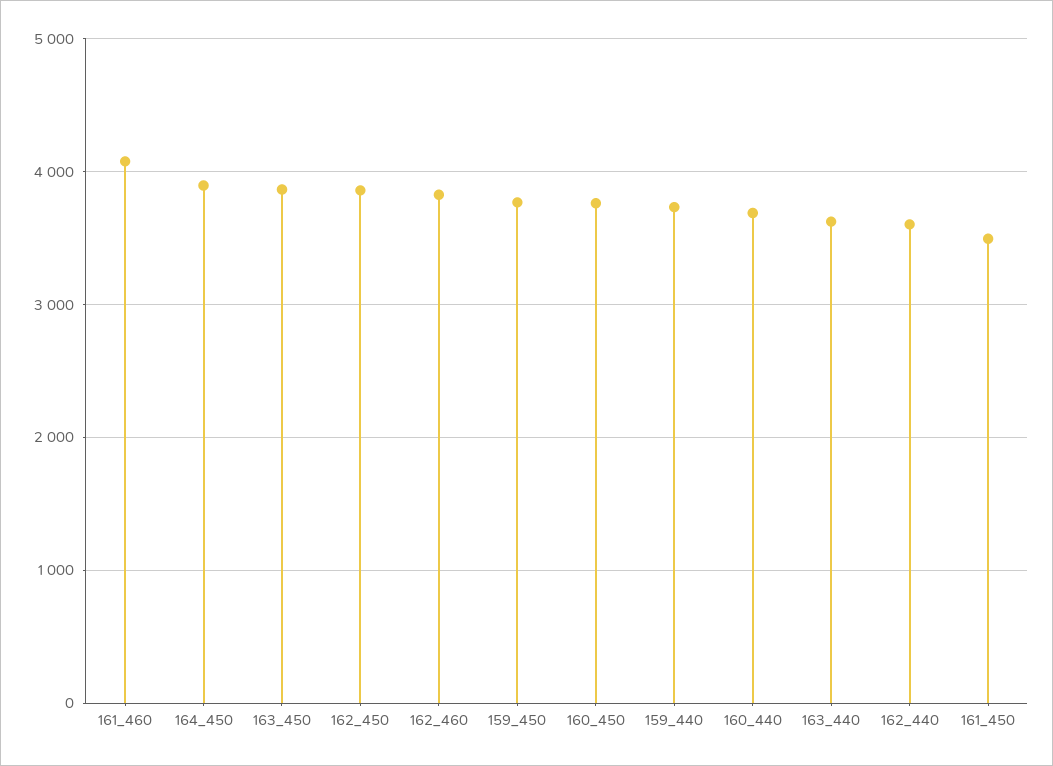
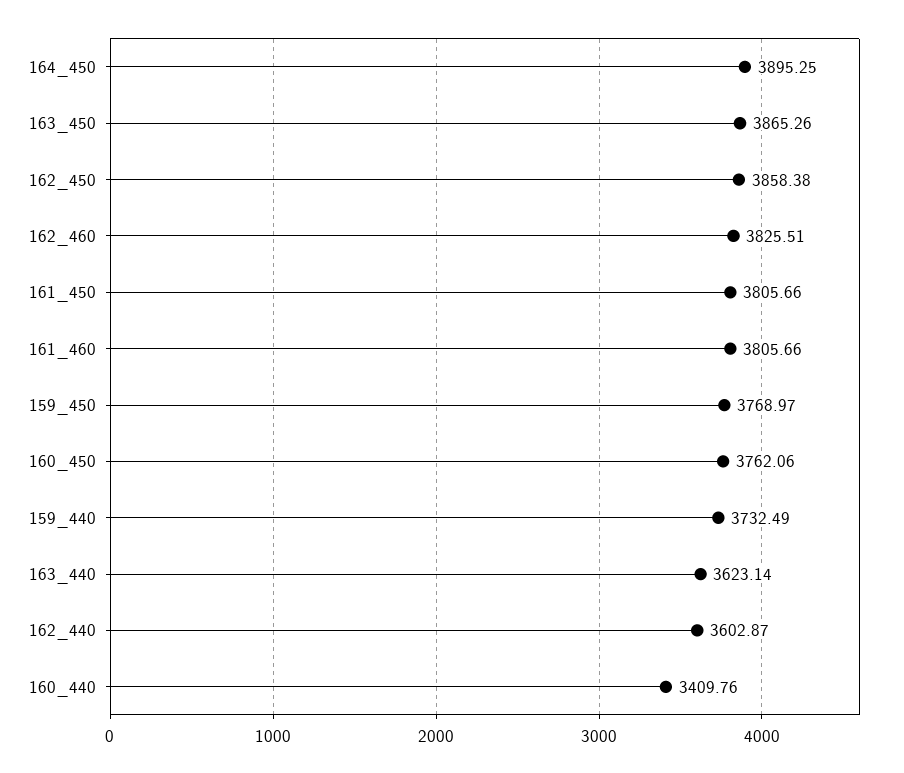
161_460: 4100 -> 3805.66
160_440: 3700 -> 3409.76
161_450: 3500 -> 3805.66

